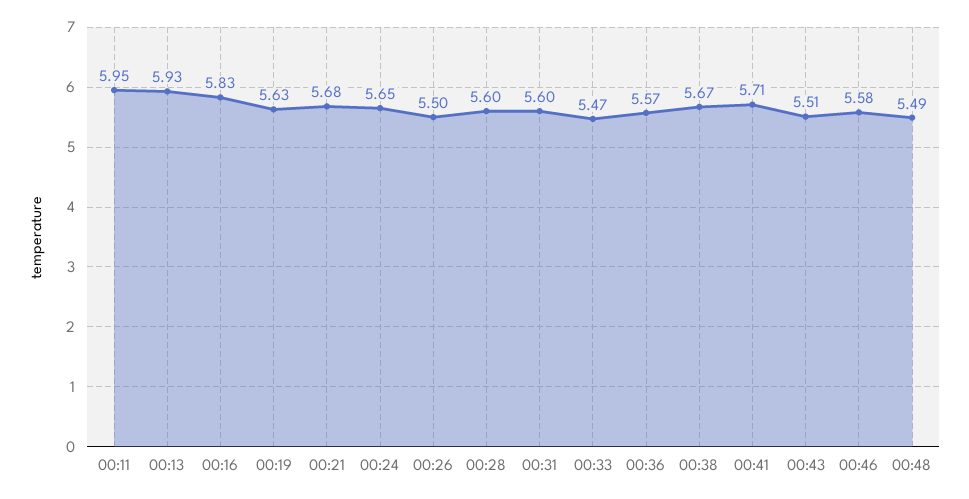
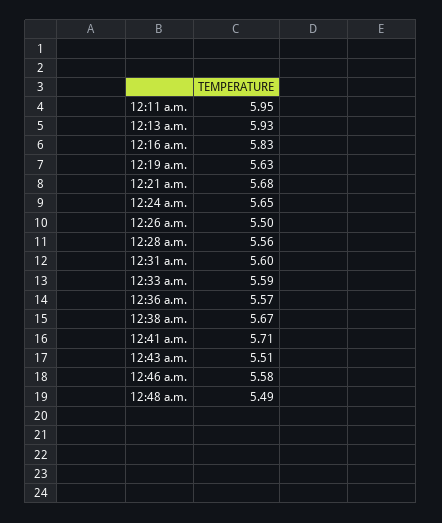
00:28: 5.6 -> 5.56
00:33: 5.47 -> 5.59

